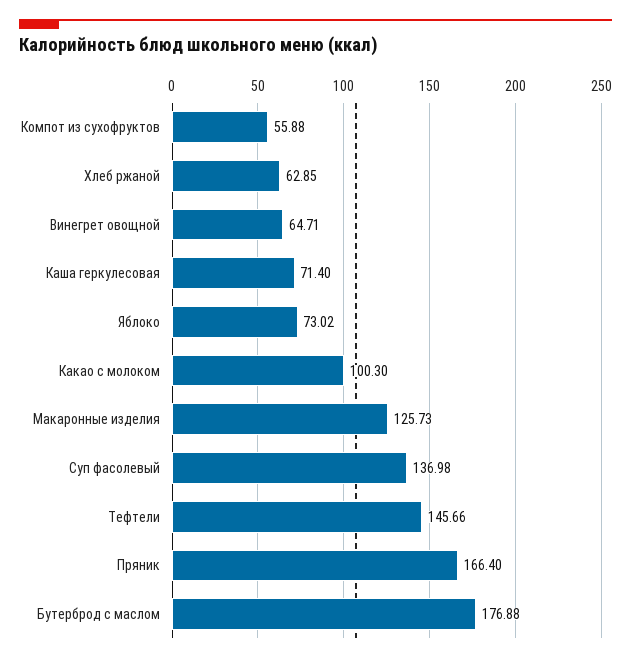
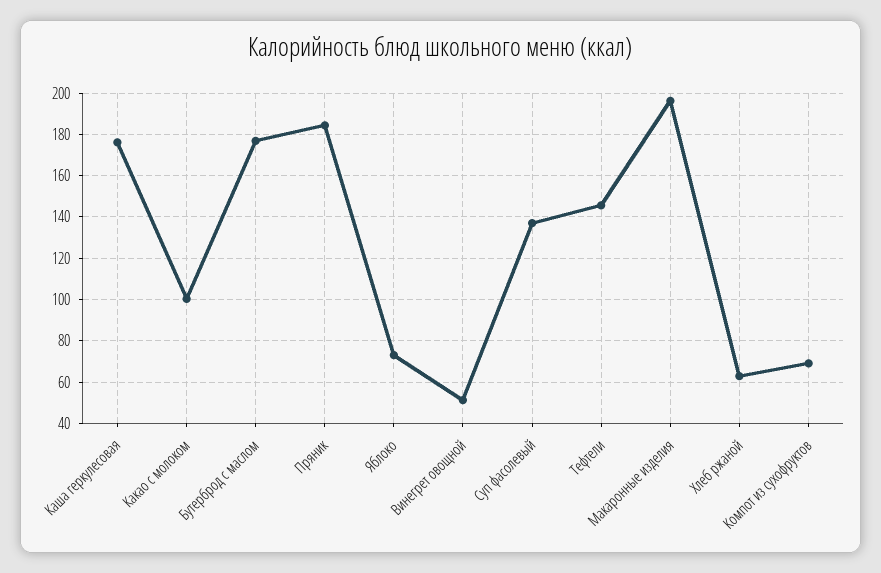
Компот из сухофруктов: 55.88 -> 70
Винегрет овощной: 64.71 -> 50
Каша геркулесовая: 71.4 -> 175
Макаронные изделия: 125.73 -> 195
Пряник: 166.4 -> 185

